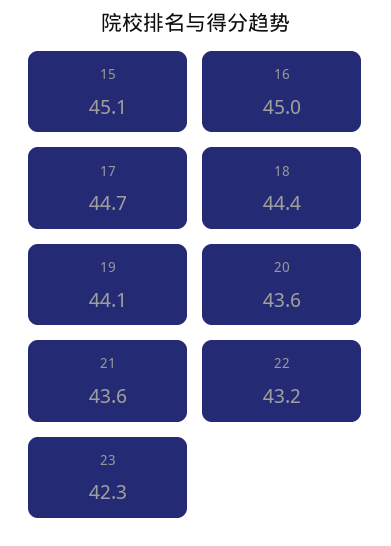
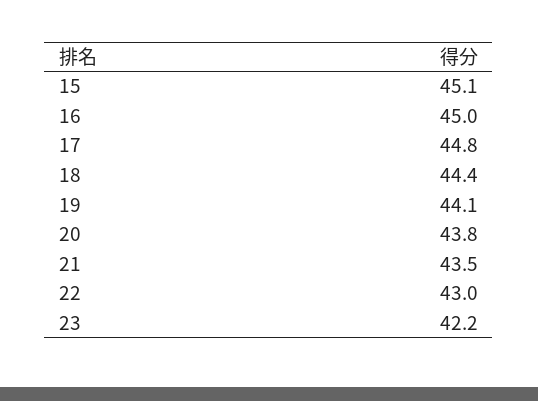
17: 44.7 -> 44.8
20: 43.6 -> 43.8
21: 43.6 -> 43.5
22: 43.2 -> 43
23: 42.3 -> 42.2

